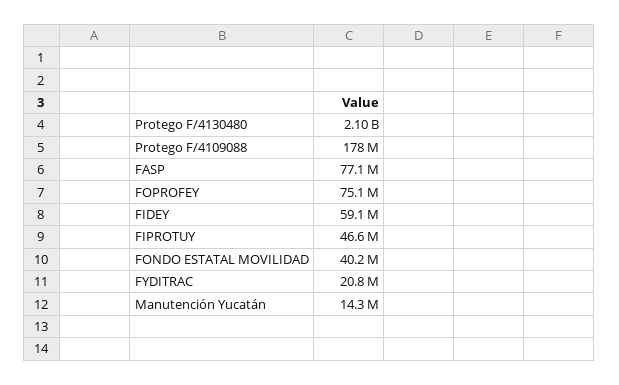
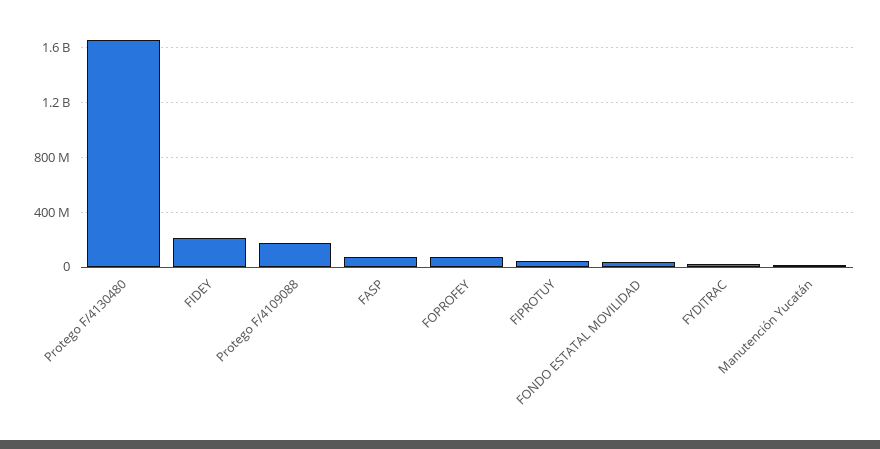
Protego F/4130480: 2100000000 -> 1650000000
FIDEY: 59100000 -> 200000000

